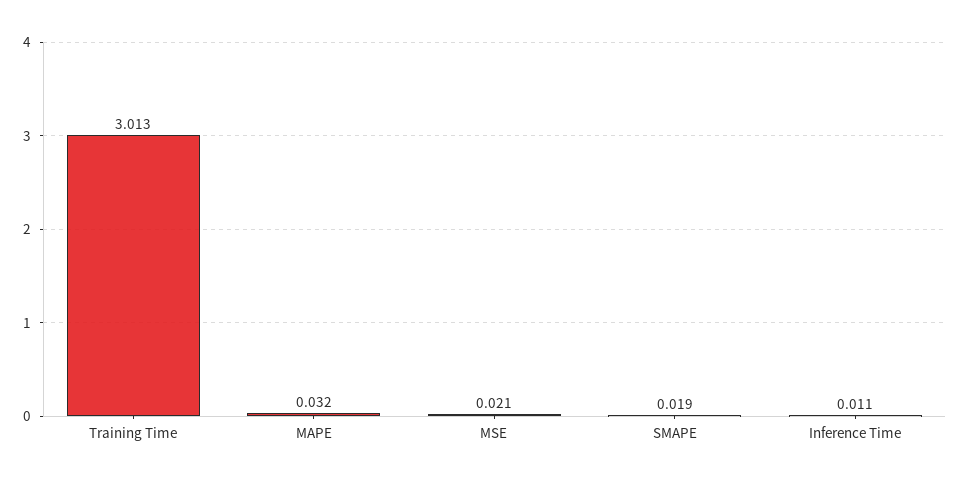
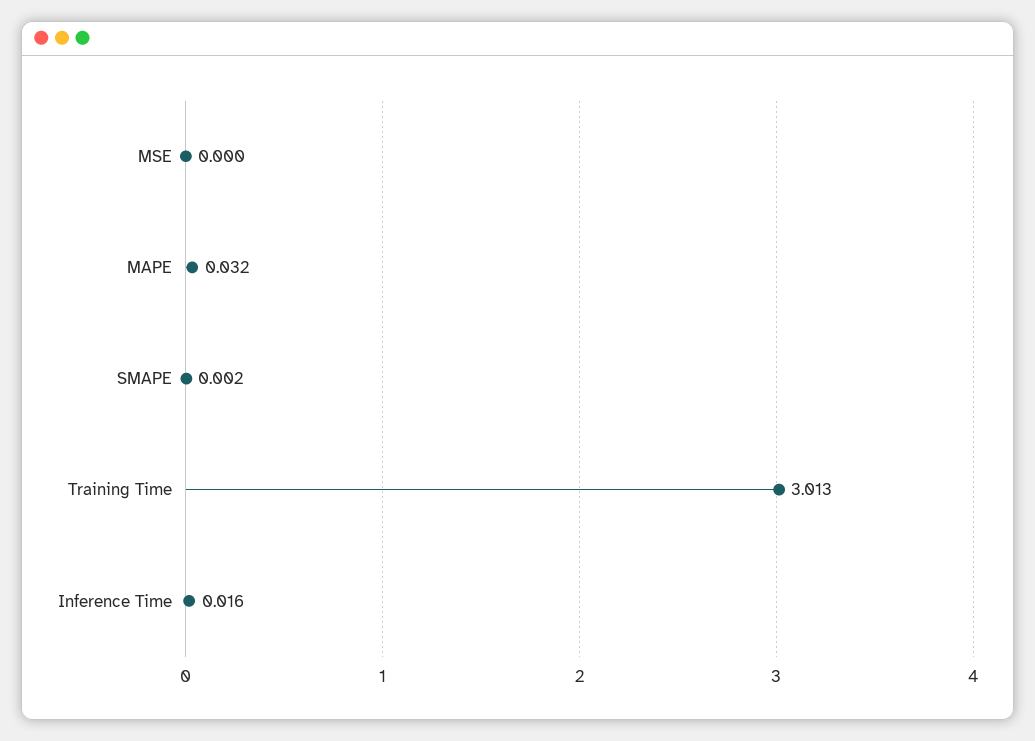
MSE: 0.021 -> 0
SMAPE: 0.019 -> 0.002
Inference Time: 0.011 -> 0.016

